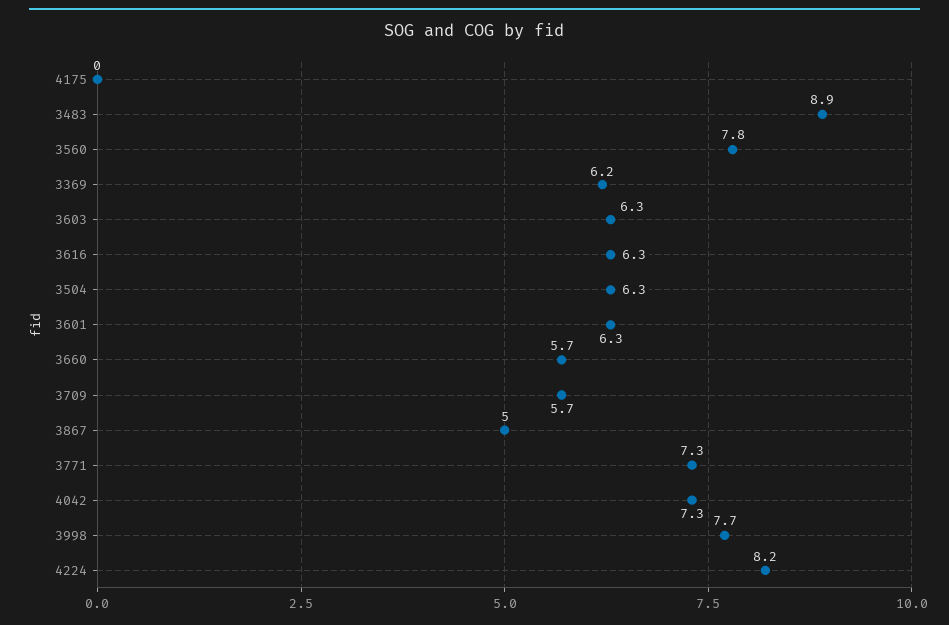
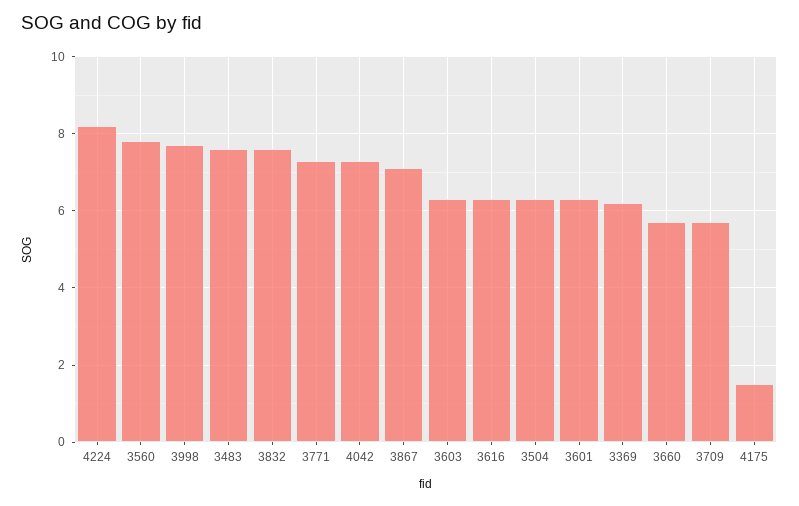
4175: 0 -> 1.5
3483: 8.9 -> 7.5
3867: 5 -> 7
3832: none -> 7.5

